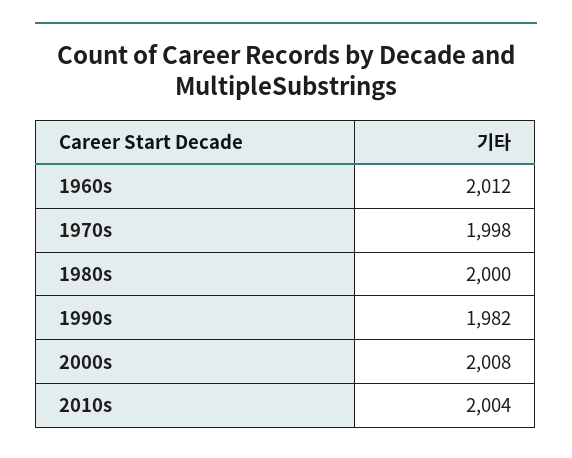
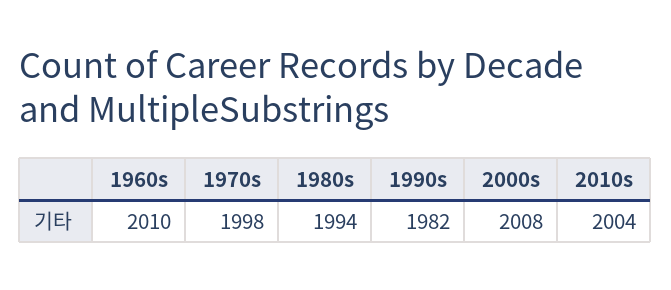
1960s: 2012 -> 2010
1980s: 2000 -> 1994

